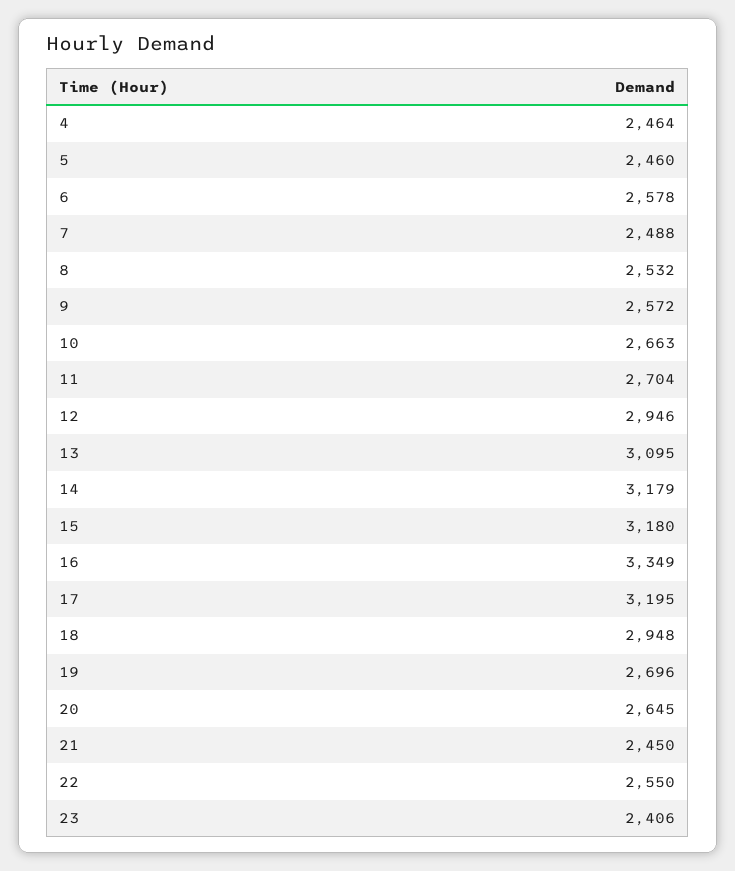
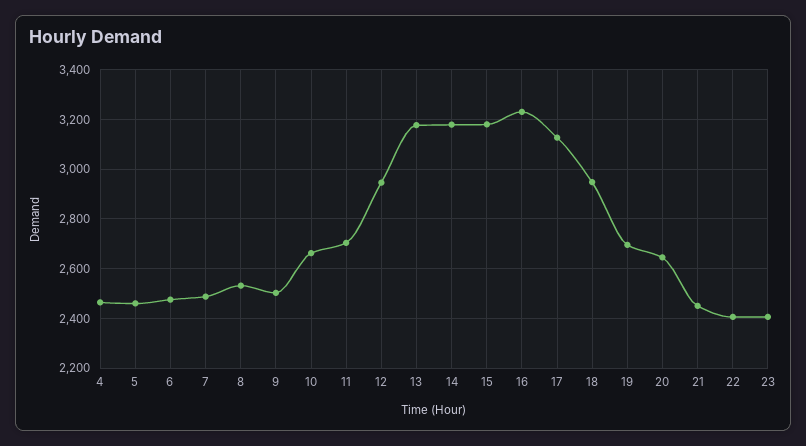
6: 2578 -> 2475
9: 2572 -> 2500
13: 3095 -> 3175
16: 3349 -> 3225
17: 3195 -> 3125
22: 2550 -> 2400

